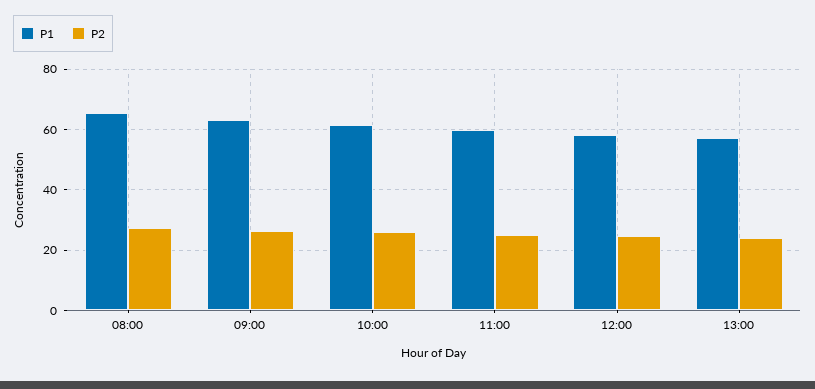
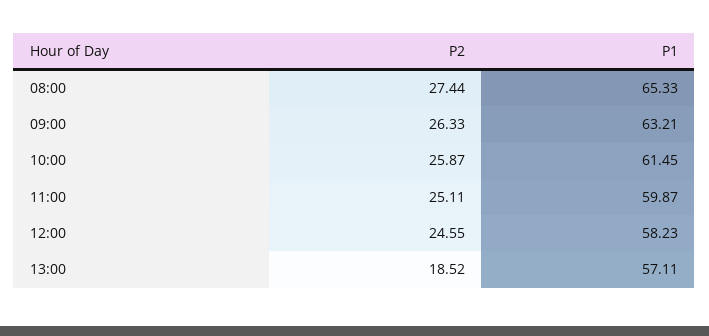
P2, 13:00: 24 -> 18.52

